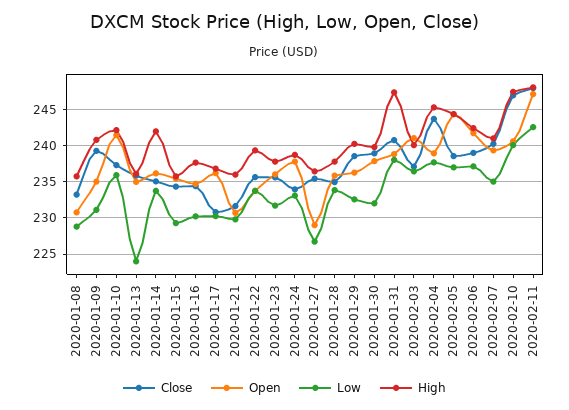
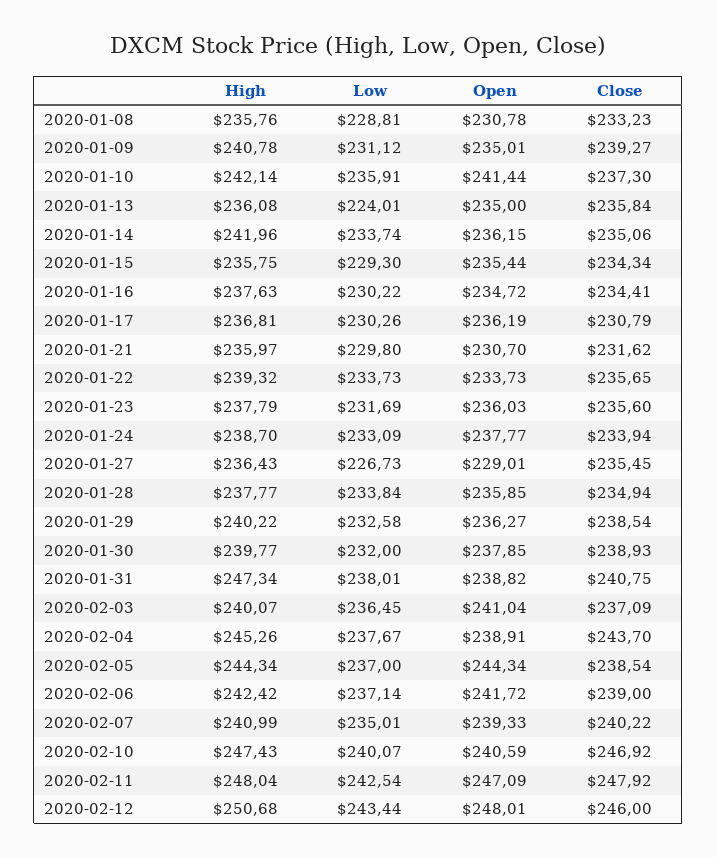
High, 2020-02-12: none -> 250.68
Low, 2020-02-12: none -> 243.44
Open, 2020-02-12: none -> 248.01
Close, 2020-02-12: none -> 246

